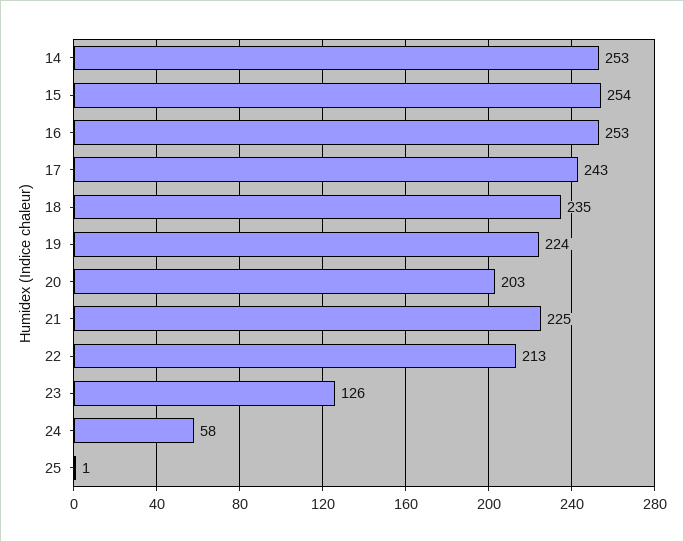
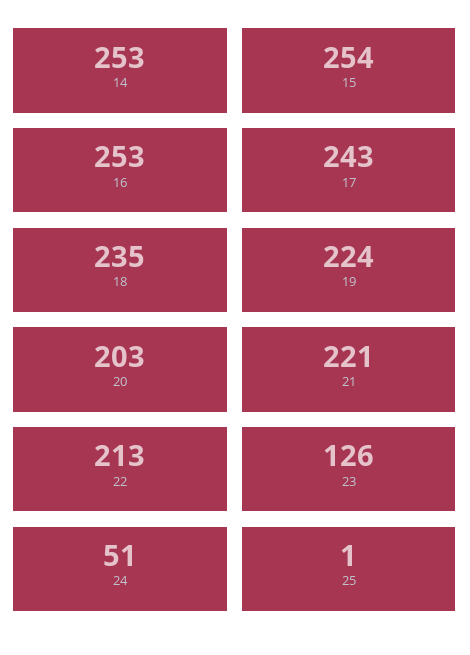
21: 225 -> 221
24: 58 -> 51

